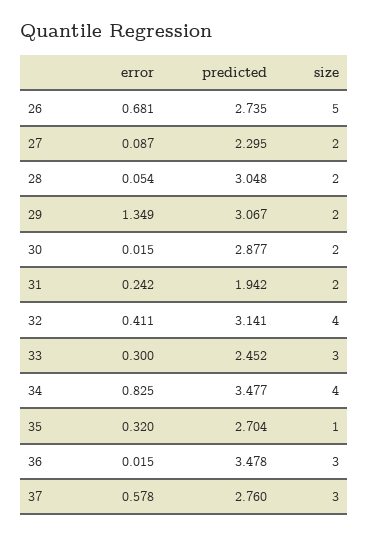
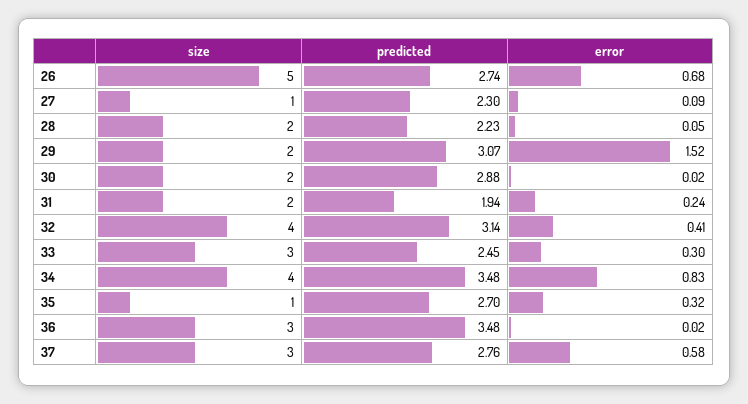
size, 27: 2 -> 1
predicted, 28: 3.048 -> 2.23
error, 29: 1.349 -> 1.52

